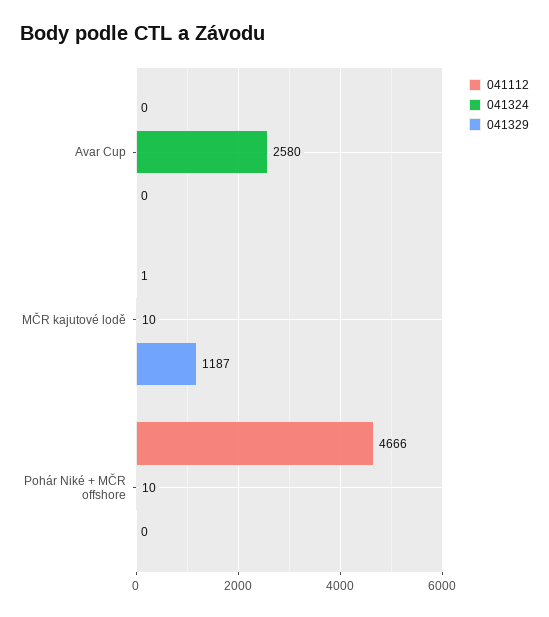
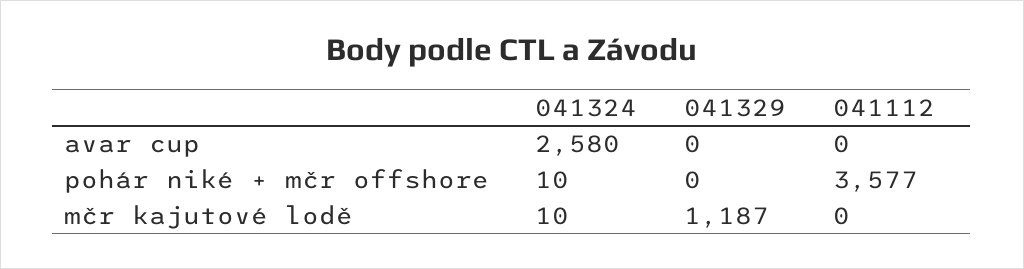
041112, MČR kajutové lodě: 1 -> 0
041112, Pohár Niké + MČR offshore: 4666 -> 3577

